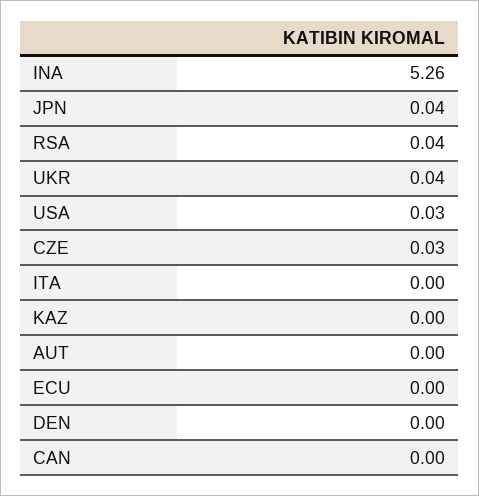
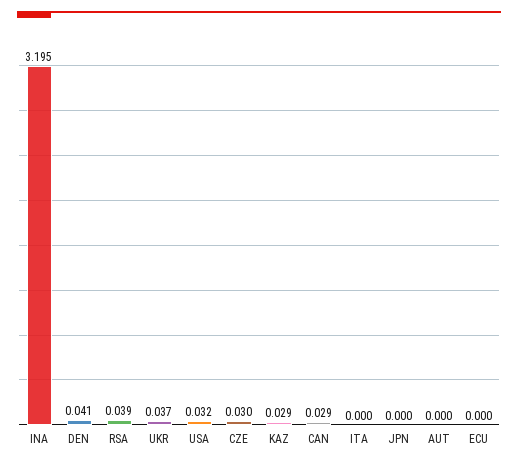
INA: 5.26 -> 3.195
JPN: 0.04 -> 0
KAZ: 0 -> 0.029
DEN: 0 -> 0.041
CAN: 0 -> 0.029

